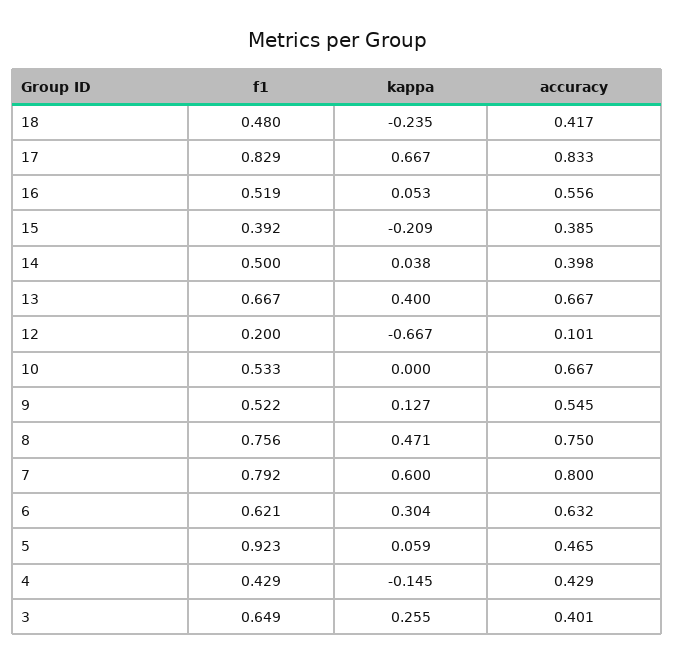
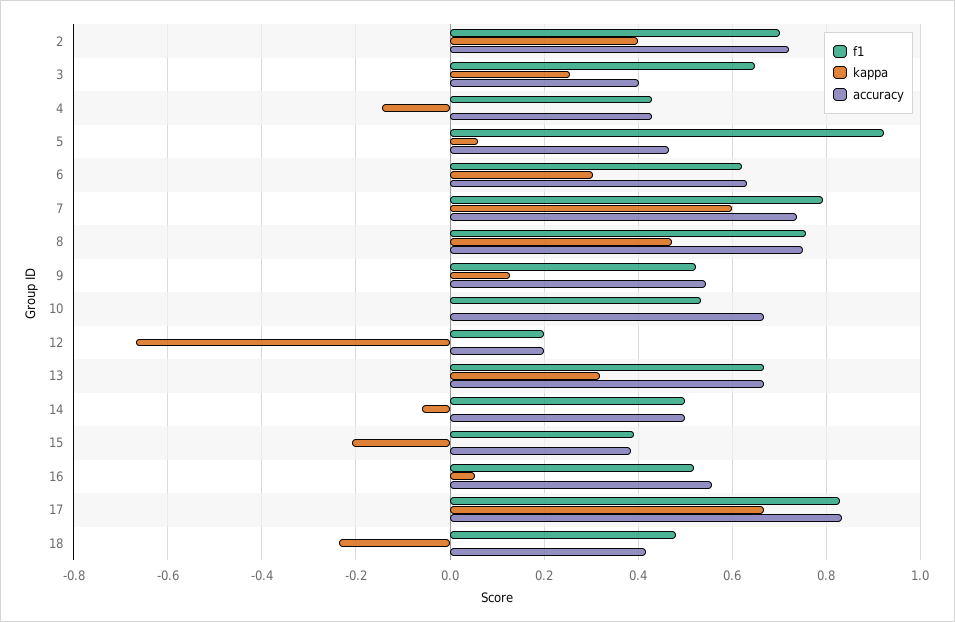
kappa, 14: 0.038 -> -0.06
accuracy, 14: 0.398 -> 0.5
kappa, 13: 0.4 -> 0.32
accuracy, 12: 0.101 -> 0.2
accuracy, 7: 0.8 -> 0.74
f1, 2: none -> 0.7
kappa, 2: none -> 0.4
accuracy, 2: none -> 0.72

